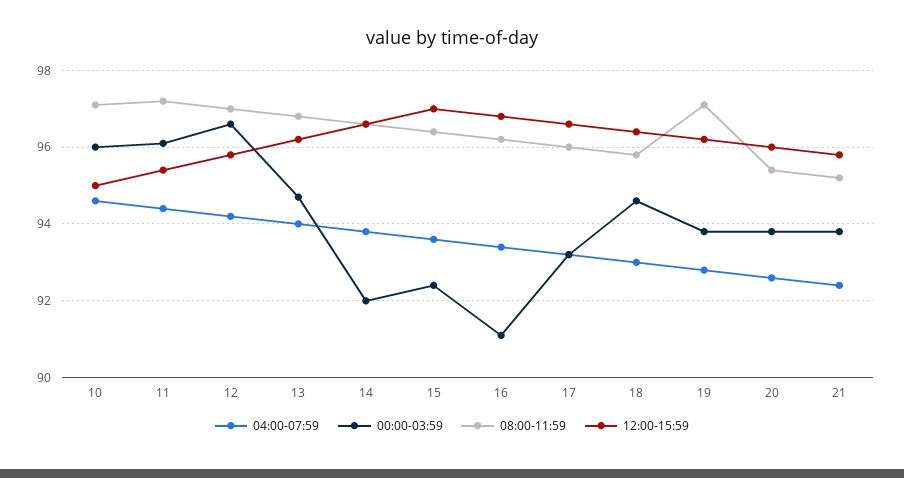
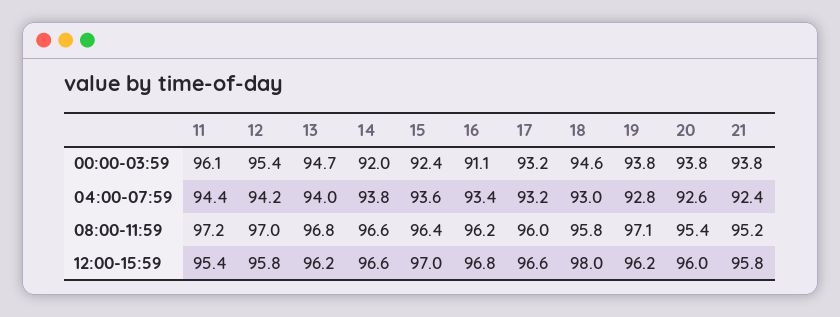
04:00-07:59, 10: 94.5 -> none
00:00-03:59, 10: 96 -> none
08:00-11:59, 10: 97 -> none
12:00-15:59, 10: 95 -> none
00:00-03:59, 12: 96.5 -> 95.4
12:00-15:59, 18: 96.5 -> 98

